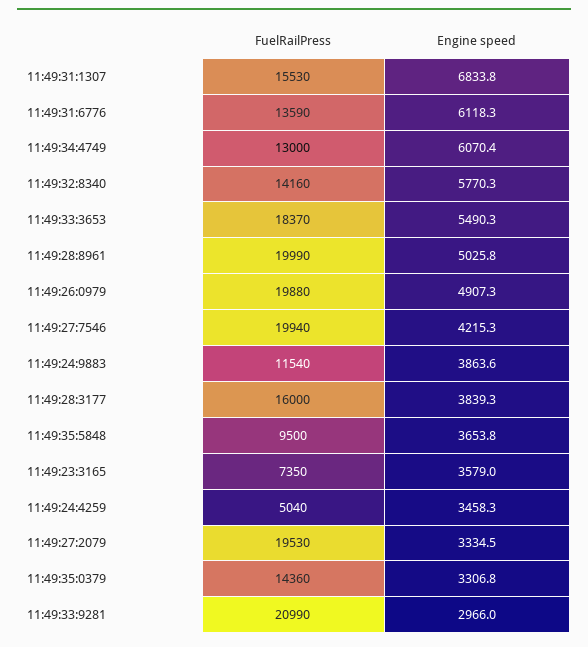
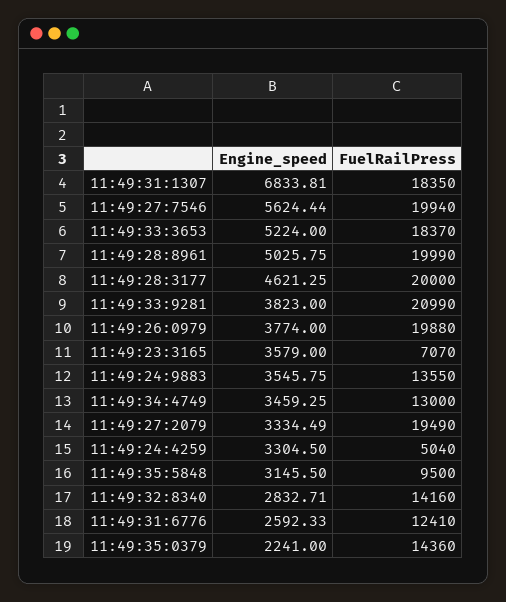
FuelRailPress, 11:49:31:1307: 15530 -> 18350
FuelRailPress, 11:49:31:6776: 13590 -> 12410
Engine speed, 11:49:31:6776: 6118.3 -> 2592.33
Engine speed, 11:49:34:4749: 6070.4 -> 3459.25
Engine speed, 11:49:32:8340: 5770.3 -> 2832.71
Engine speed, 11:49:33:3653: 5490.3 -> 5224
Engine speed, 11:49:26:0979: 4907.3 -> 3774
Engine speed, 11:49:27:7546: 4215.3 -> 5624.44
FuelRailPress, 11:49:24:9883: 11540 -> 13550
Engine speed, 11:49:24:9883: 3863.6 -> 3545.75
FuelRailPress, 11:49:28:3177: 16000 -> 20000
Engine speed, 11:49:28:3177: 3839.3 -> 4621.25
Engine speed, 11:49:35:5848: 3653.8 -> 3145.5
FuelRailPress, 11:49:23:3165: 7350 -> 7070
Engine speed, 11:49:24:4259: 3458.3 -> 3304.5
FuelRailPress, 11:49:27:2079: 19530 -> 19490
Engine speed, 11:49:35:0379: 3306.8 -> 2241
Engine speed, 11:49:33:9281: 2966 -> 3823

